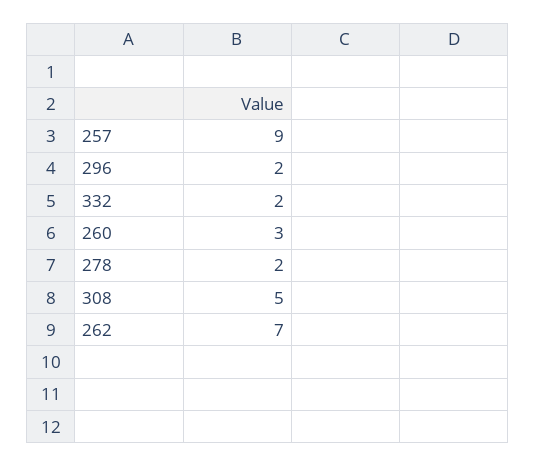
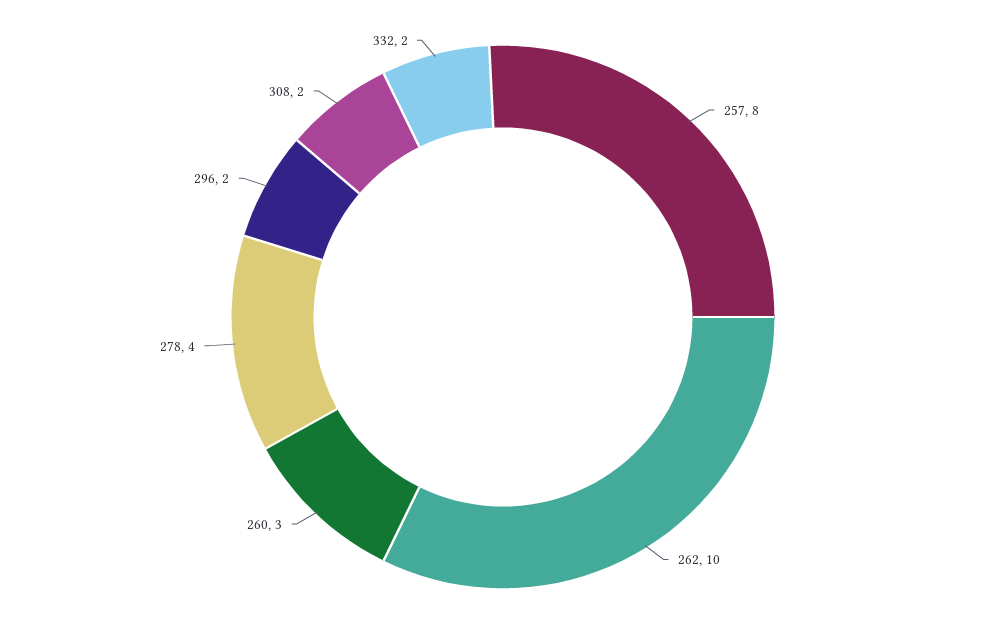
257: 9 -> 8
278: 2 -> 4
308: 5 -> 2
262: 7 -> 10

